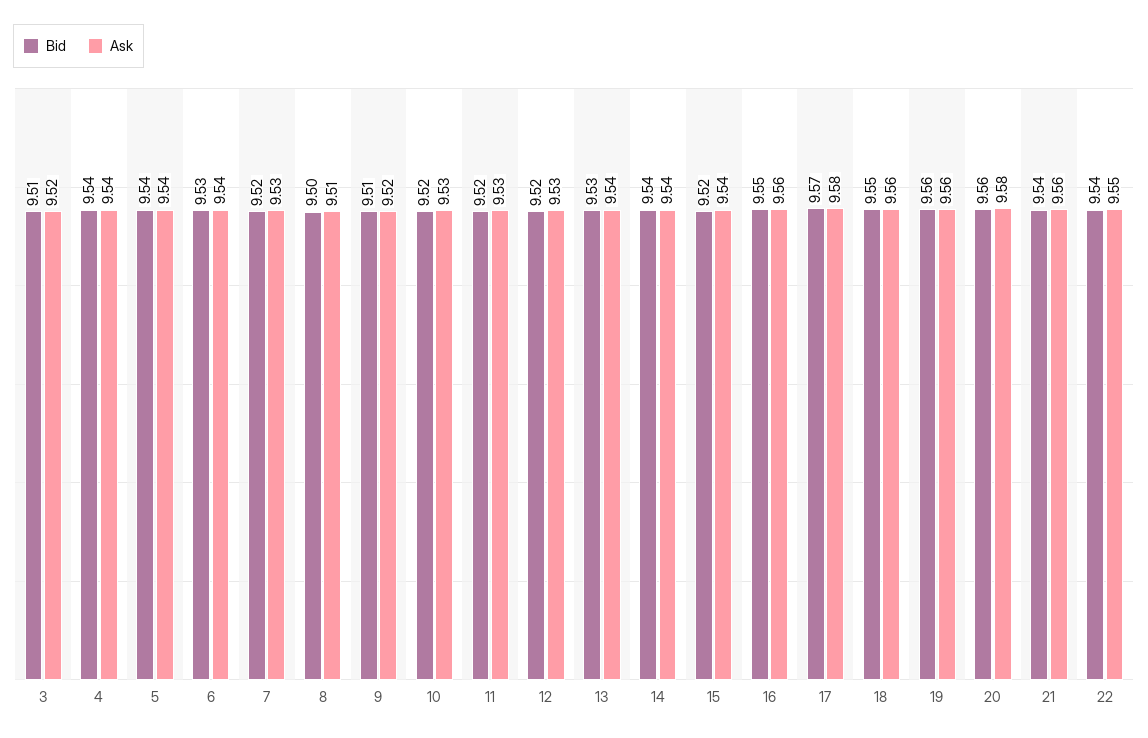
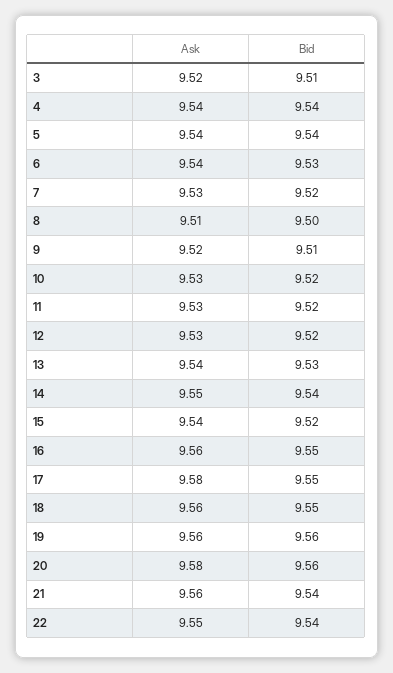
Ask, 14: 9.54 -> 9.55
Bid, 17: 9.57 -> 9.55

